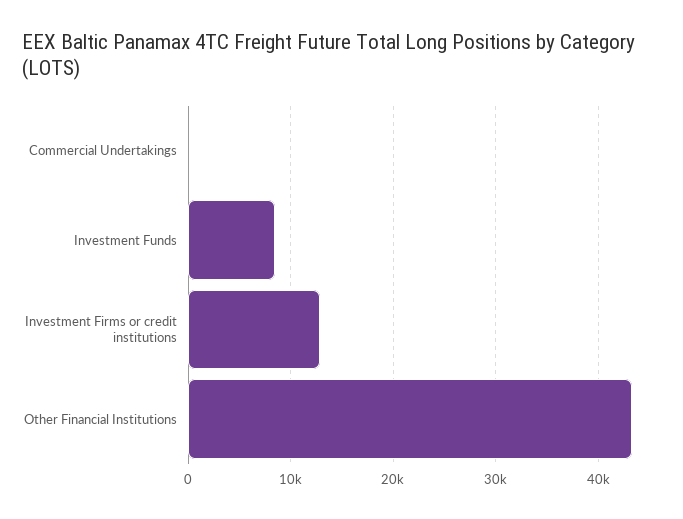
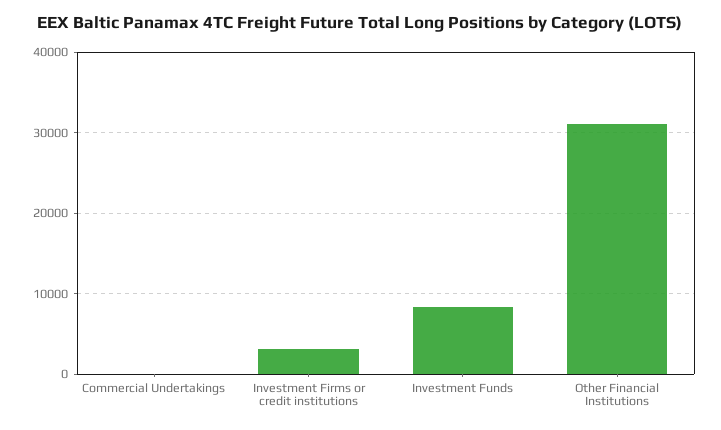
Investment Firms or credit institutions: 13000 -> 3000
Other Financial Institutions: 43000 -> 31000

